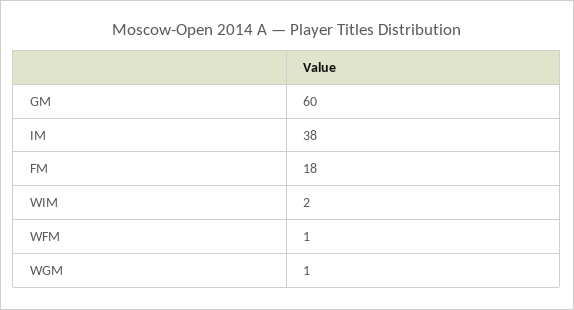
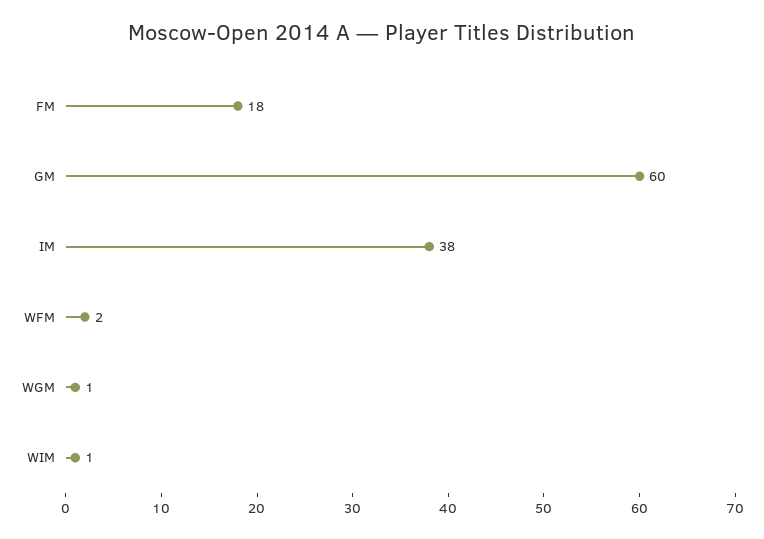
WIM: 2 -> 1
WFM: 1 -> 2

